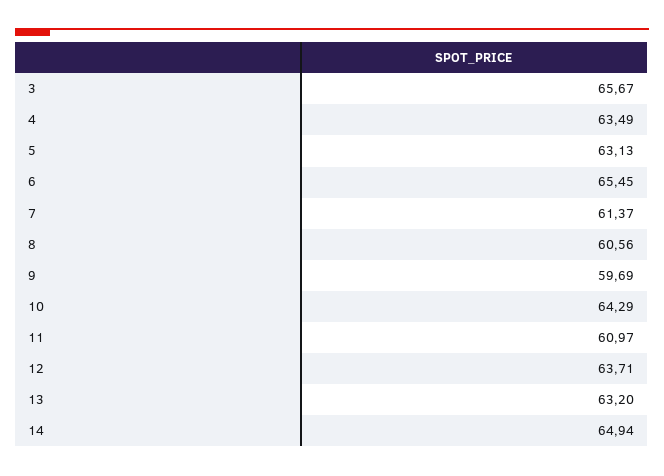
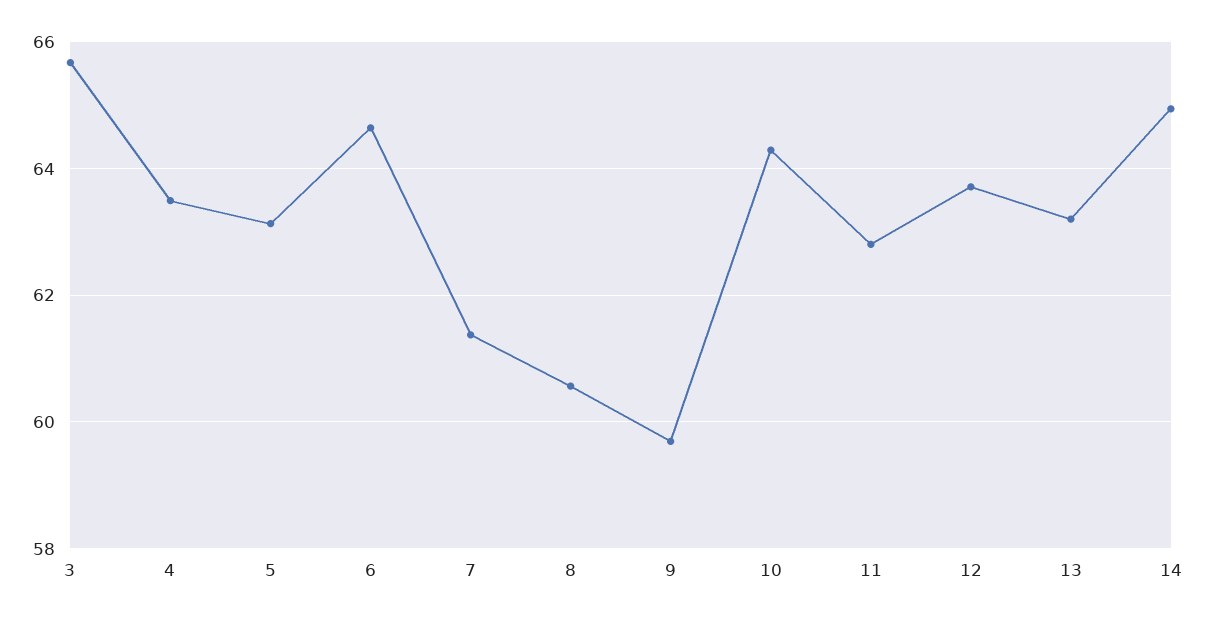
6: 65.45 -> 64.6
11: 60.97 -> 62.8

